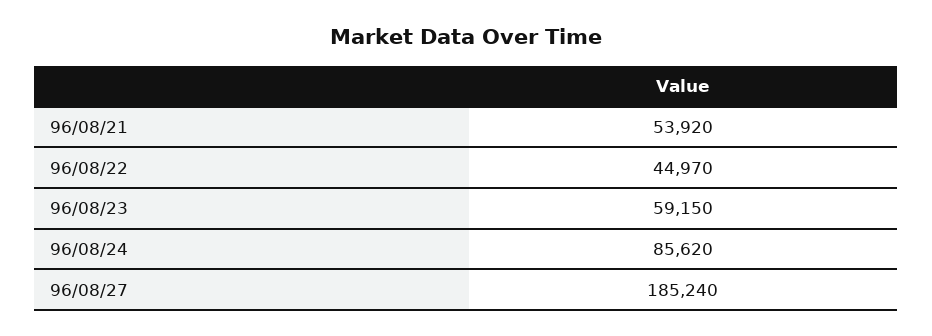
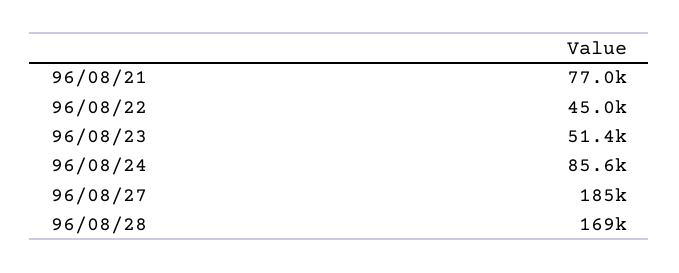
96/08/21: 53920 -> 77000
96/08/23: 59150 -> 51400
96/08/28: none -> 169000

